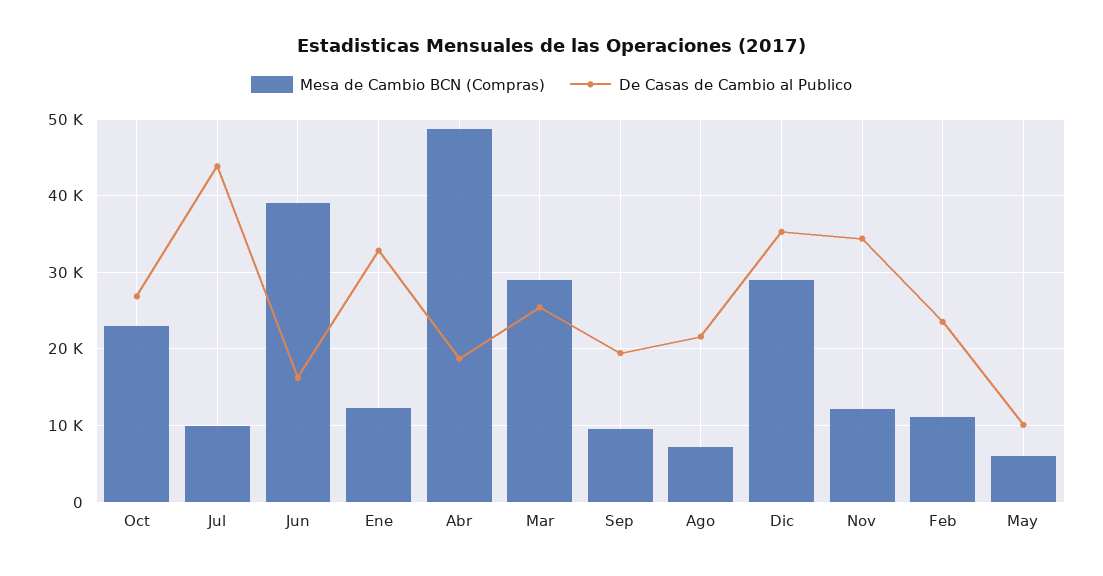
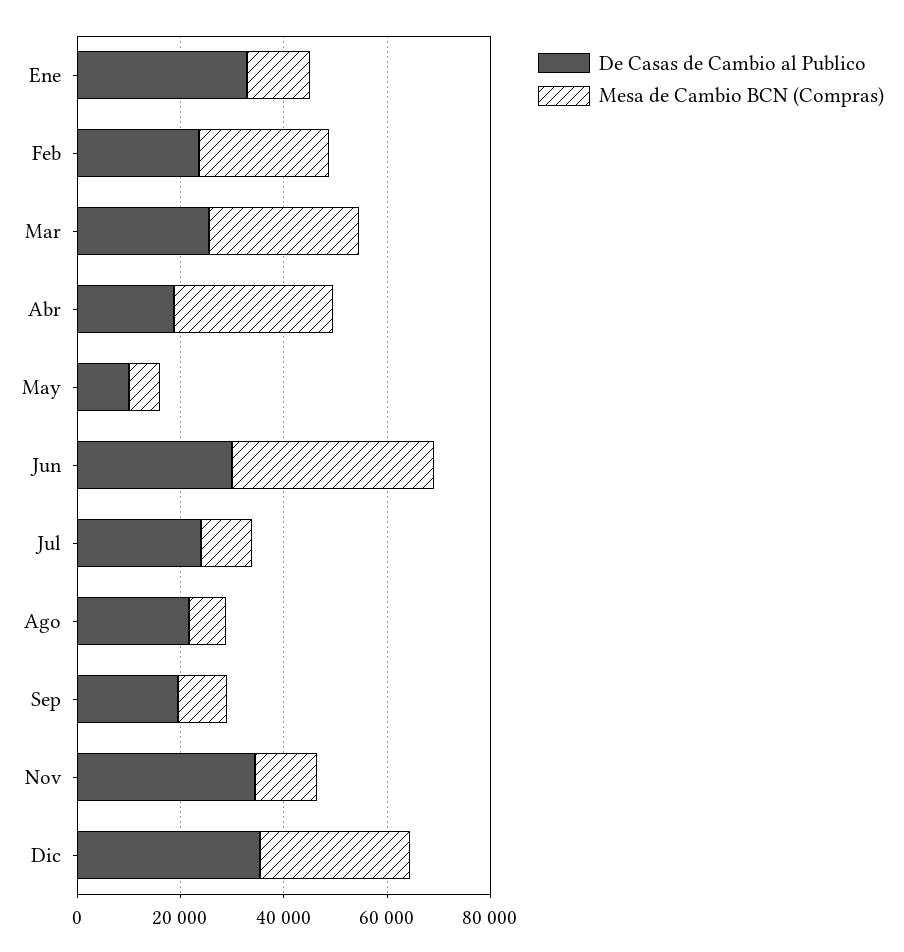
Mesa de Cambio BCN (Compras), Oct: 23000 -> none
De Casas de Cambio al Publico, Oct: 27000 -> none
De Casas de Cambio al Publico, Jul: 44000 -> 25000
De Casas de Cambio al Publico, Jun: 16000 -> 30000
Mesa de Cambio BCN (Compras), Abr: 49000 -> 30000
Mesa de Cambio BCN (Compras), Feb: 11000 -> 25000

